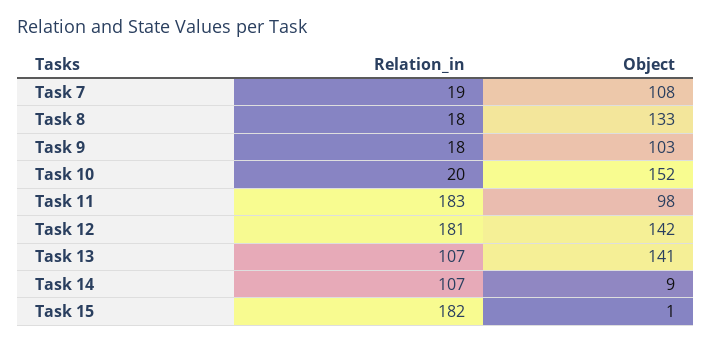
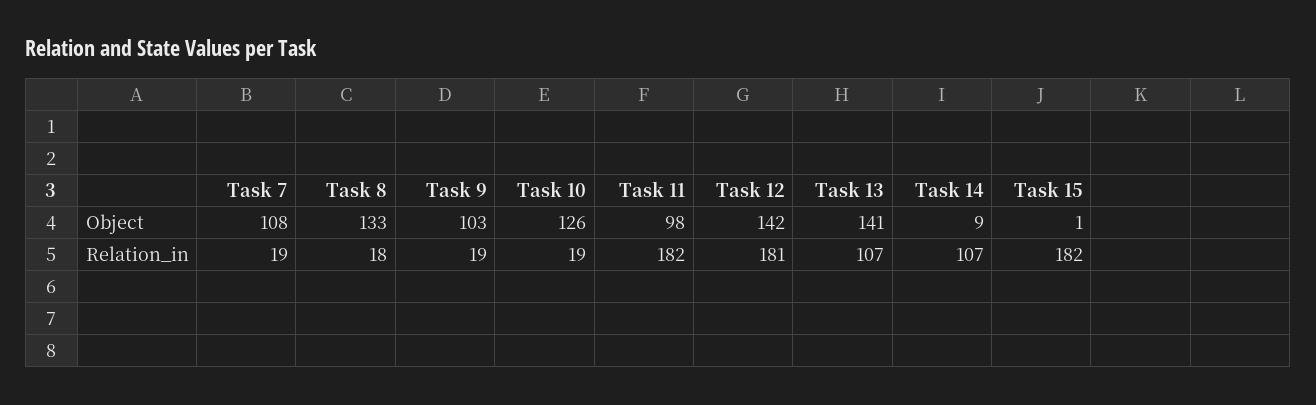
Relation_in, Task 9: 18 -> 19
Relation_in, Task 10: 20 -> 19
Object, Task 10: 152 -> 126
Relation_in, Task 11: 183 -> 182

